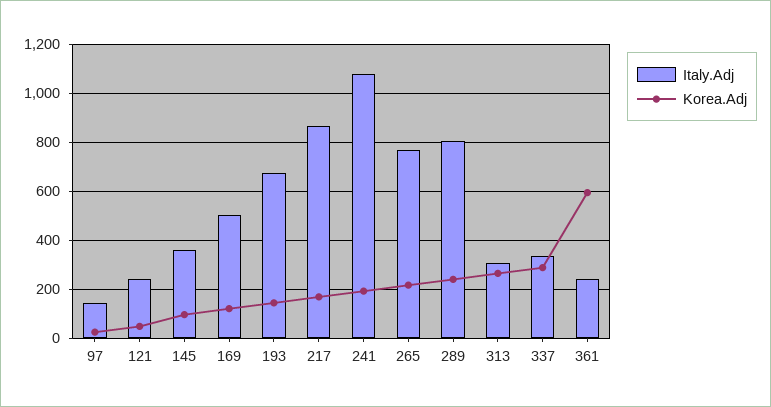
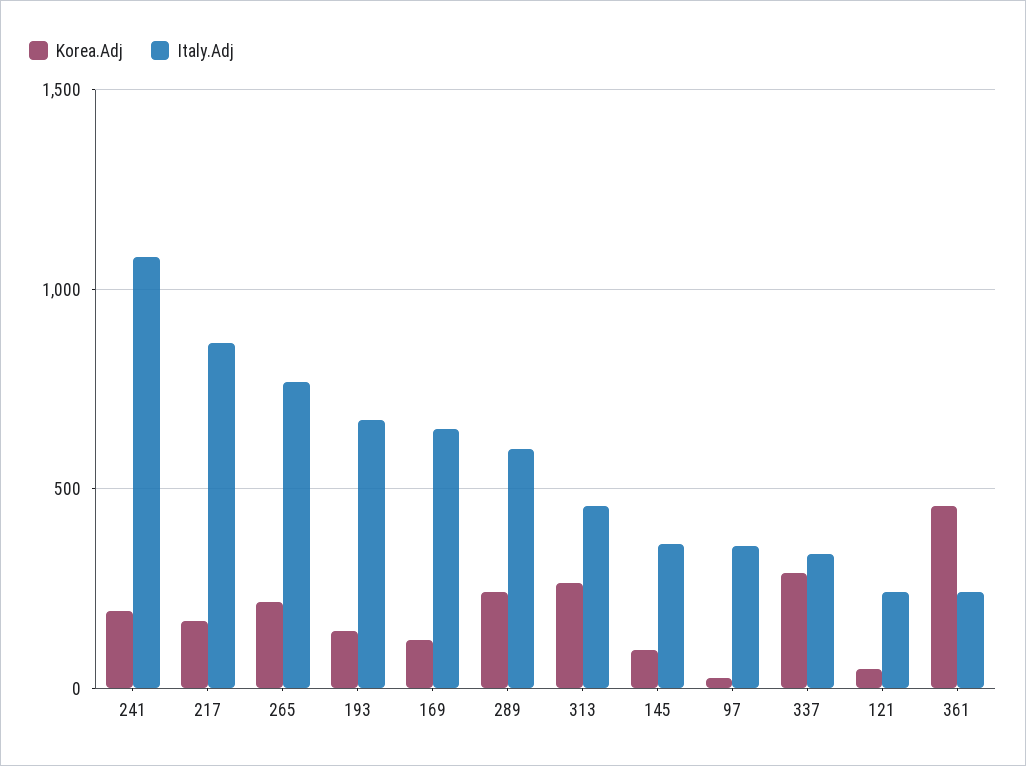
Italy.Adj, 97: 150 -> 350
Italy.Adj, 169: 500 -> 650
Italy.Adj, 289: 800 -> 600
Italy.Adj, 313: 300 -> 450
Korea.Adj, 361: 600 -> 450

